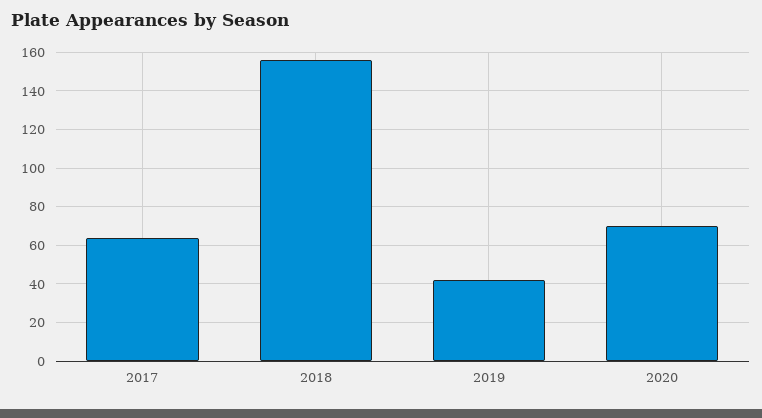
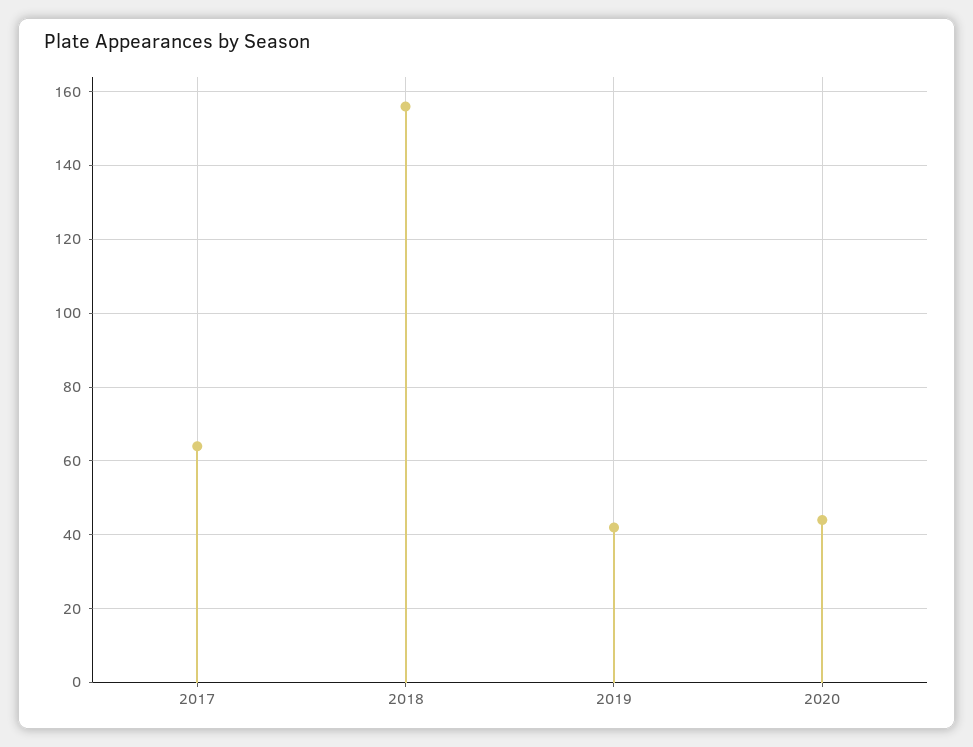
2020: 70 -> 45

